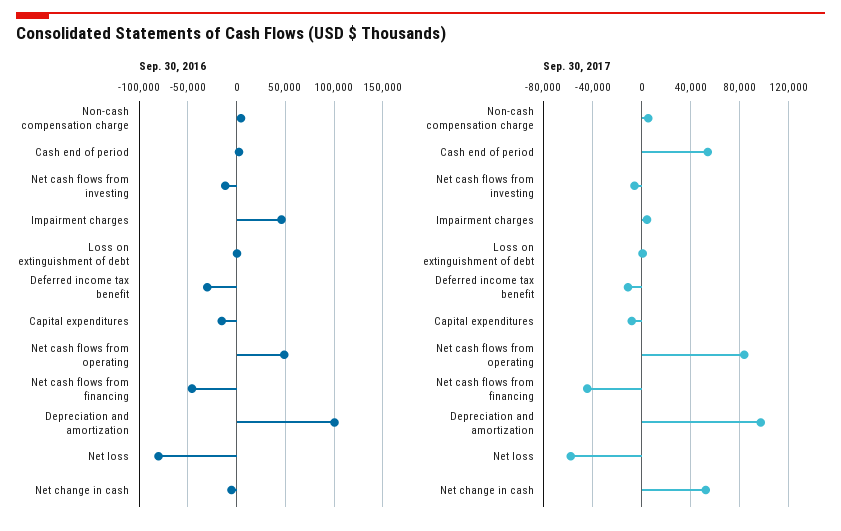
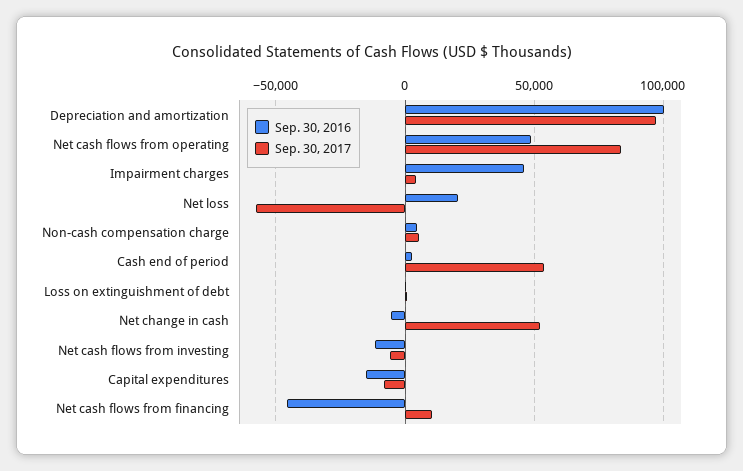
Sep. 30, 2016, Deferred income tax benefit: -30000 -> none
Sep. 30, 2016, Net loss: -80000 -> 20000
Sep. 30, 2017, Deferred income tax benefit: -10000 -> none
Sep. 30, 2017, Net cash flows from financing: -45000 -> 10000

